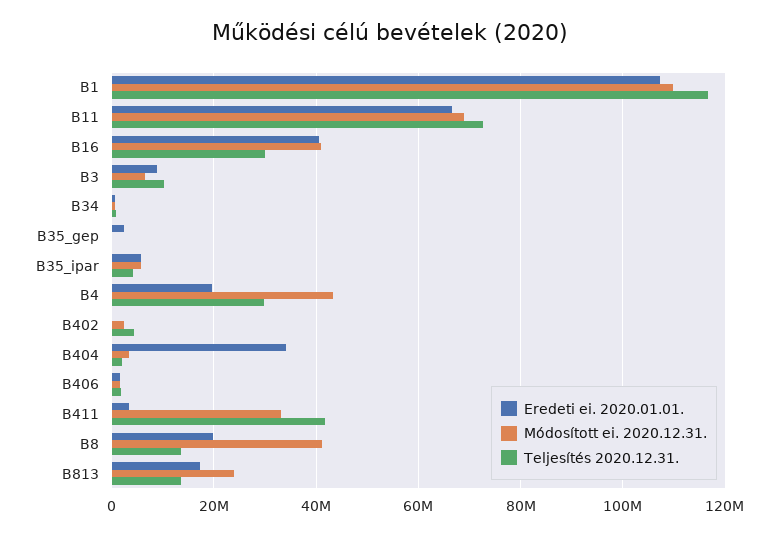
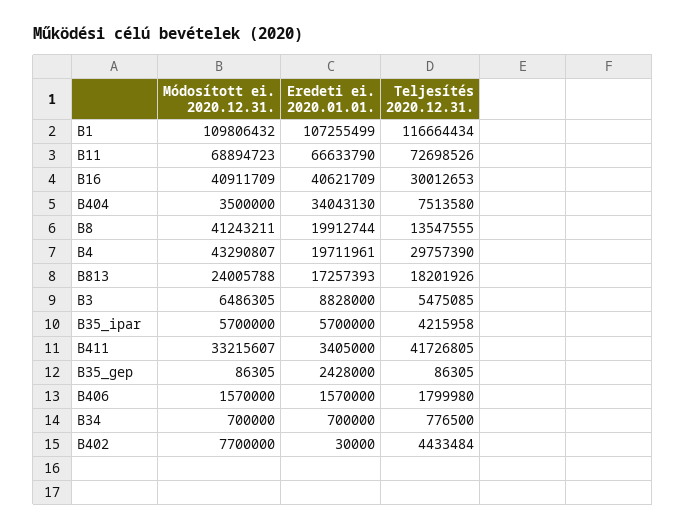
Teljesítés 2020.12.31., B3: 10000000 -> 5475085
Módosított ei. 2020.12.31., B402: 2000000 -> 7700000
Teljesítés 2020.12.31., B404: 2000000 -> 7513580
Teljesítés 2020.12.31., B813: 14000000 -> 18201926

